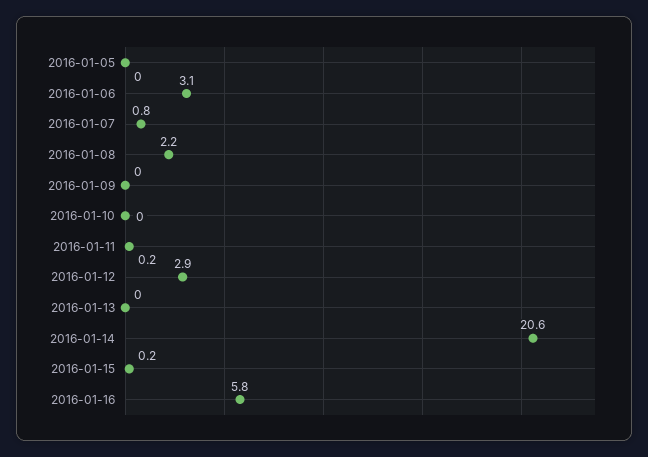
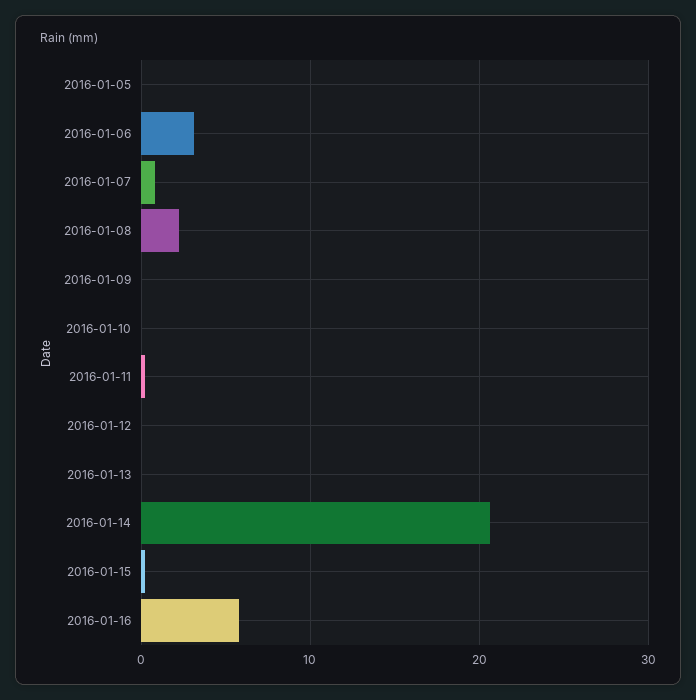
2016-01-12: 2.9 -> 0

